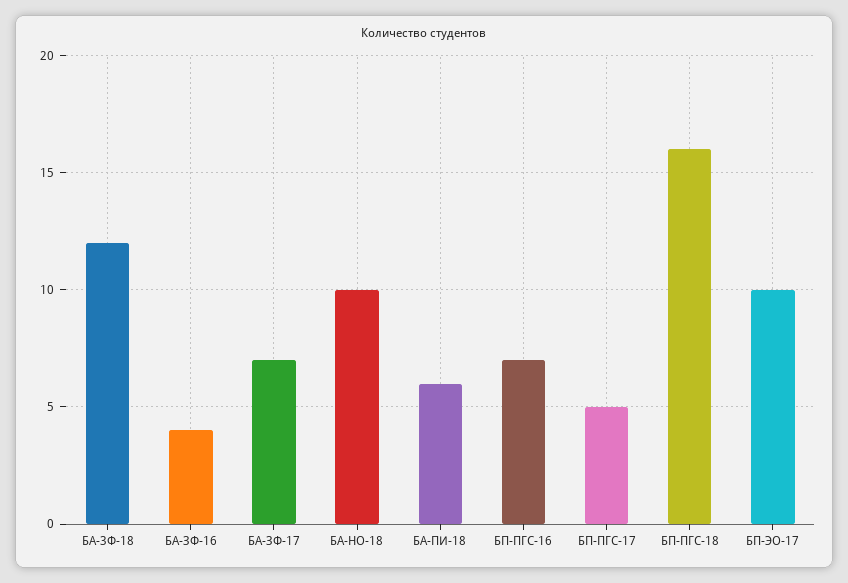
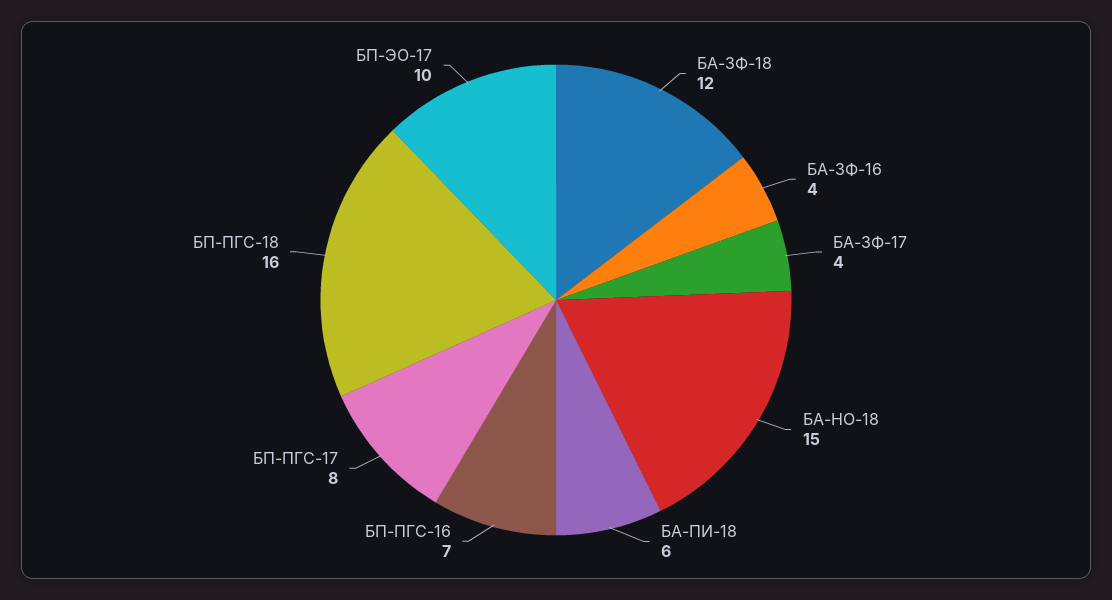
БА-ЗФ-17: 7 -> 4
БА-НО-18: 10 -> 15
БП-ПГС-17: 5 -> 8

